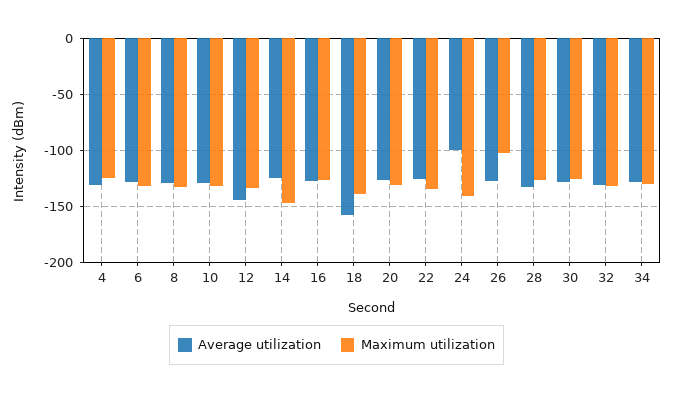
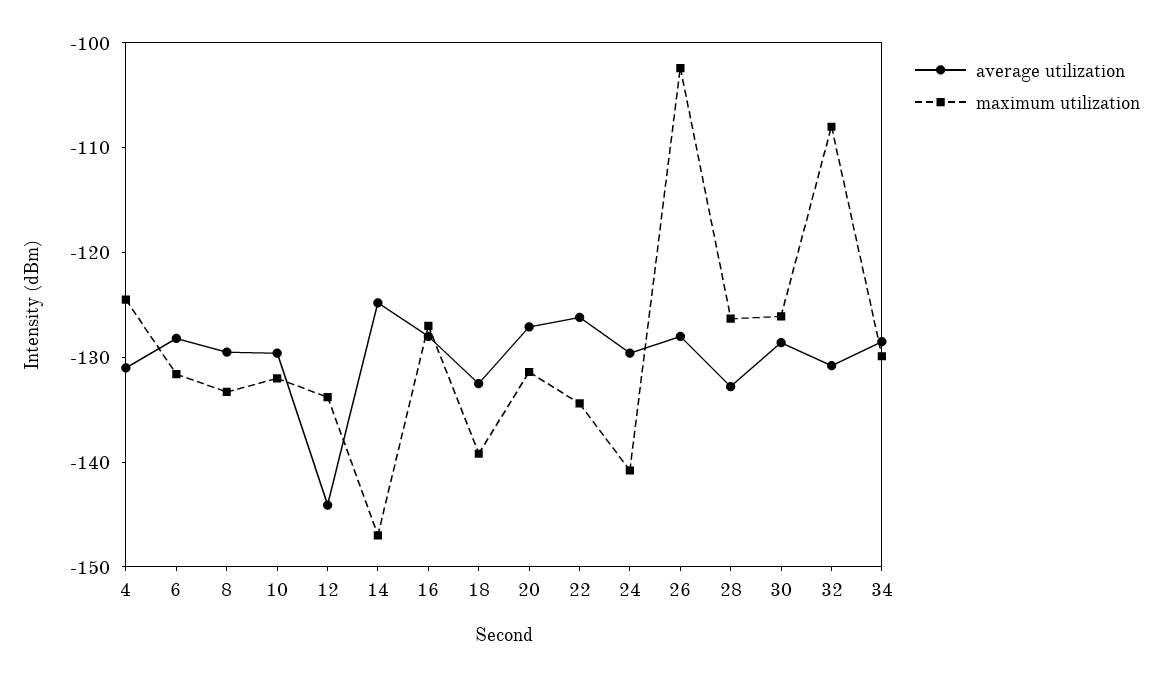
Average utilization, 18: -160 -> -132
Average utilization, 24: -100 -> -130
Maximum utilization, 32: -130 -> -108

